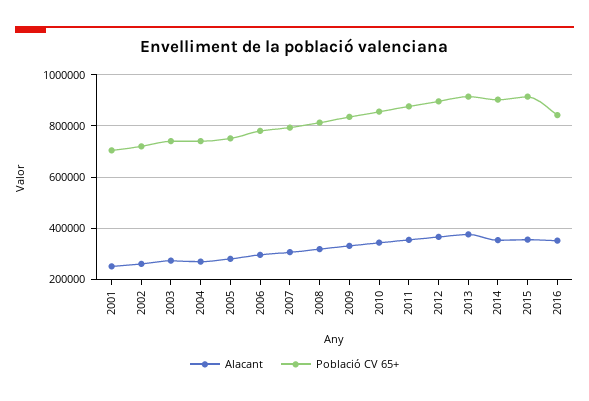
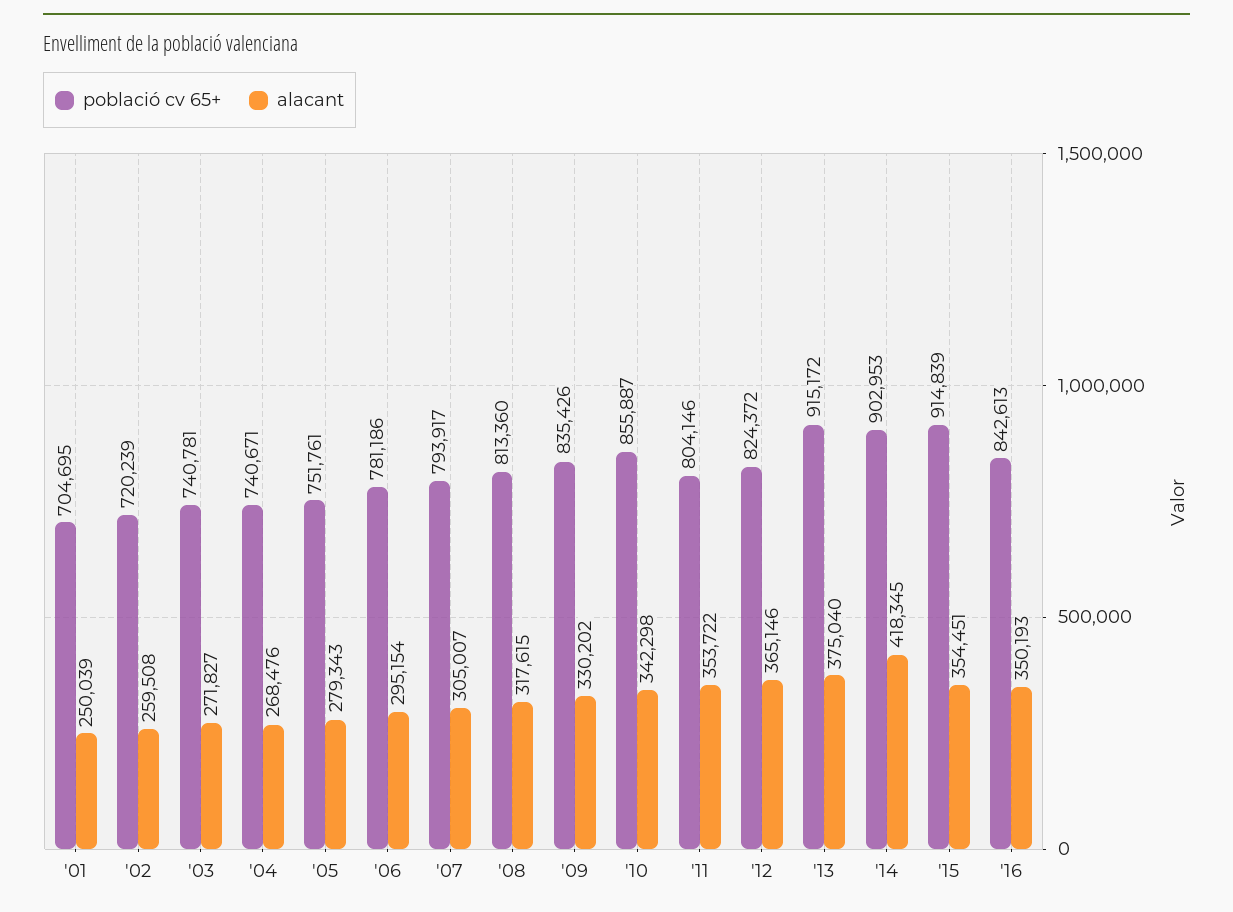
Població CV 65+, 2011: 875000 -> 804146
Població CV 65+, 2012: 900000 -> 824372
Alacant, 2014: 350000 -> 418345

